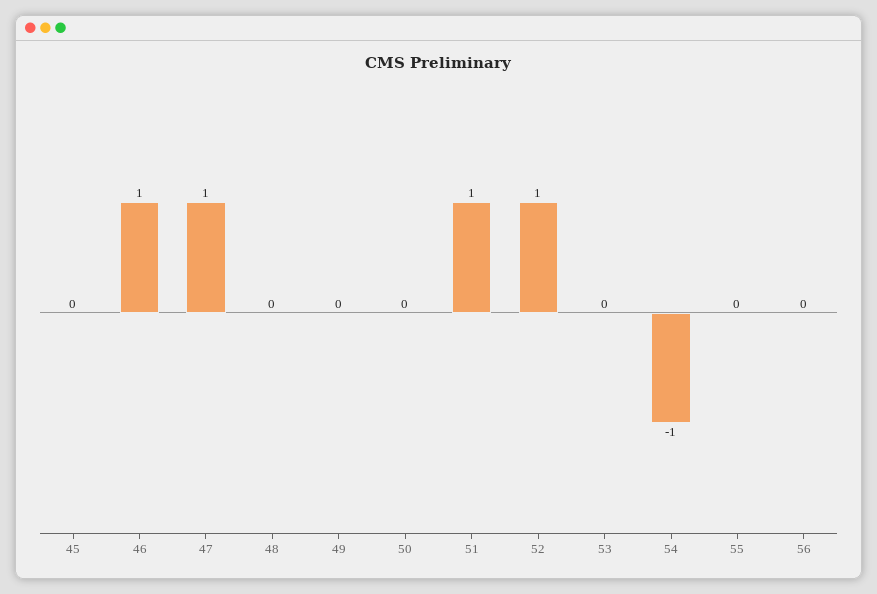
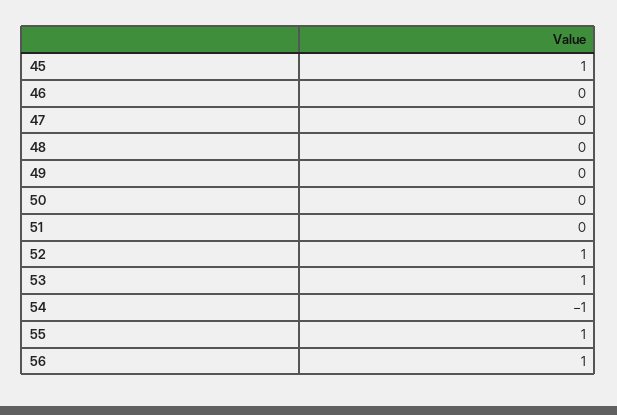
45: 0 -> 1
46: 1 -> 0
47: 1 -> 0
51: 1 -> 0
53: 0 -> 1
55: 0 -> 1
56: 0 -> 1

